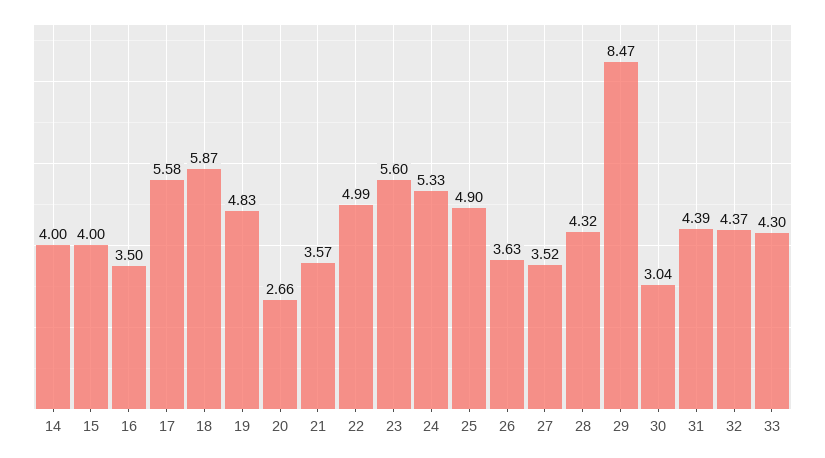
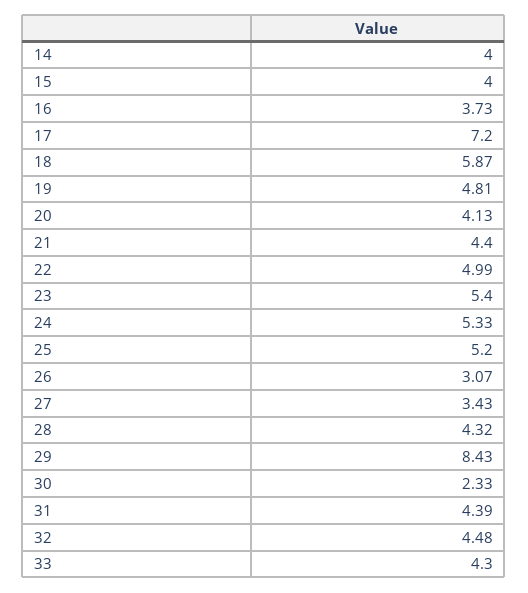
16: 3.5 -> 3.73
17: 5.58 -> 7.2
19: 4.83 -> 4.81
20: 2.66 -> 4.13
21: 3.57 -> 4.4
23: 5.6 -> 5.4
25: 4.9 -> 5.2
26: 3.63 -> 3.07
27: 3.52 -> 3.43
29: 8.47 -> 8.43
30: 3.04 -> 2.33
32: 4.37 -> 4.48

